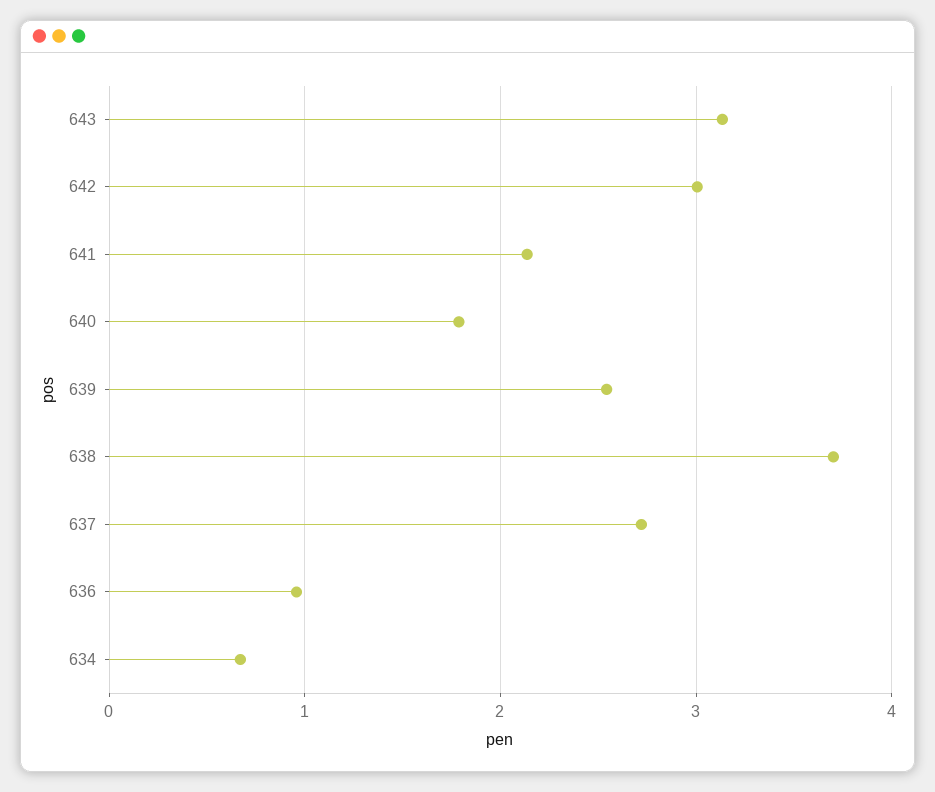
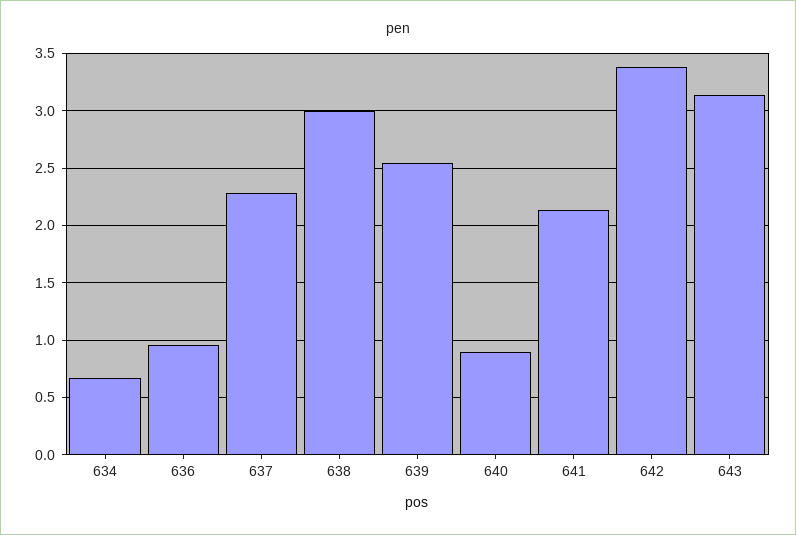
642: 3 -> 3.4
640: 1.8 -> 0.9
638: 3.7 -> 3
637: 2.7 -> 2.3

